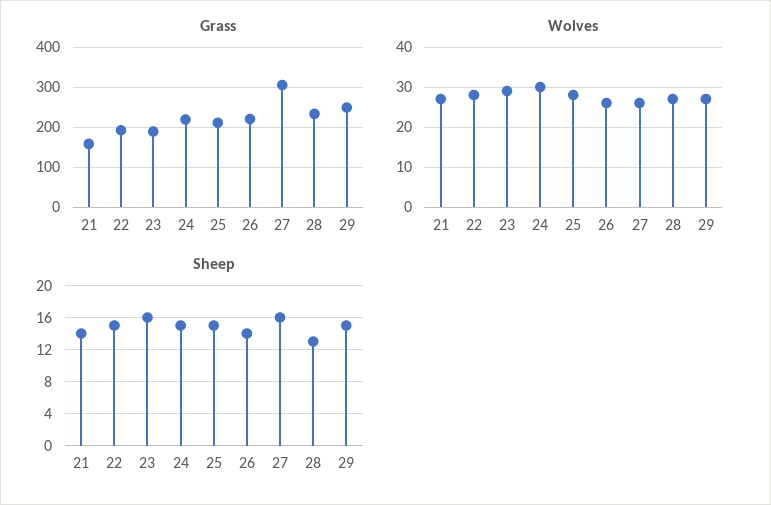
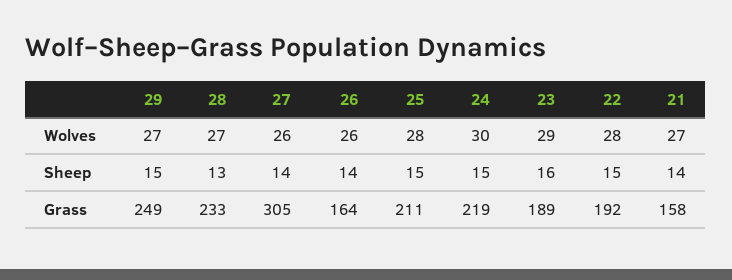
Grass, 26: 220 -> 164
Sheep, 27: 16 -> 14

